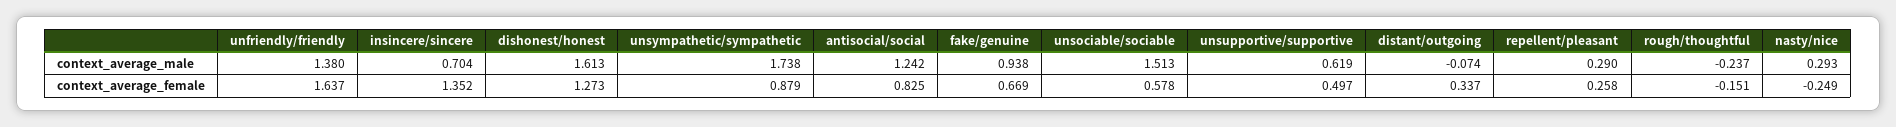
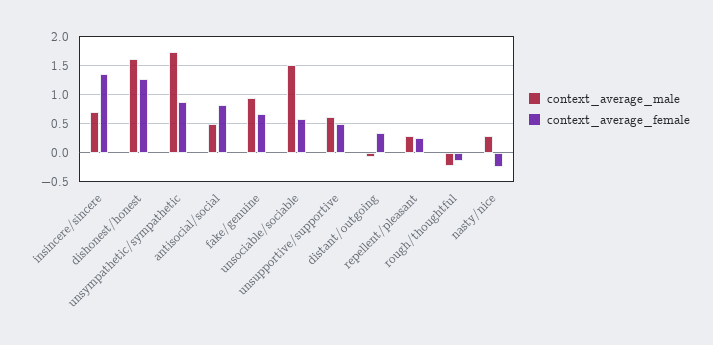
context_average_male, unfriendly/friendly: 1.38 -> none
context_average_male, antisocial/social: 1.242 -> 0.5
context_average_female, unfriendly/friendly: 1.637 -> none

